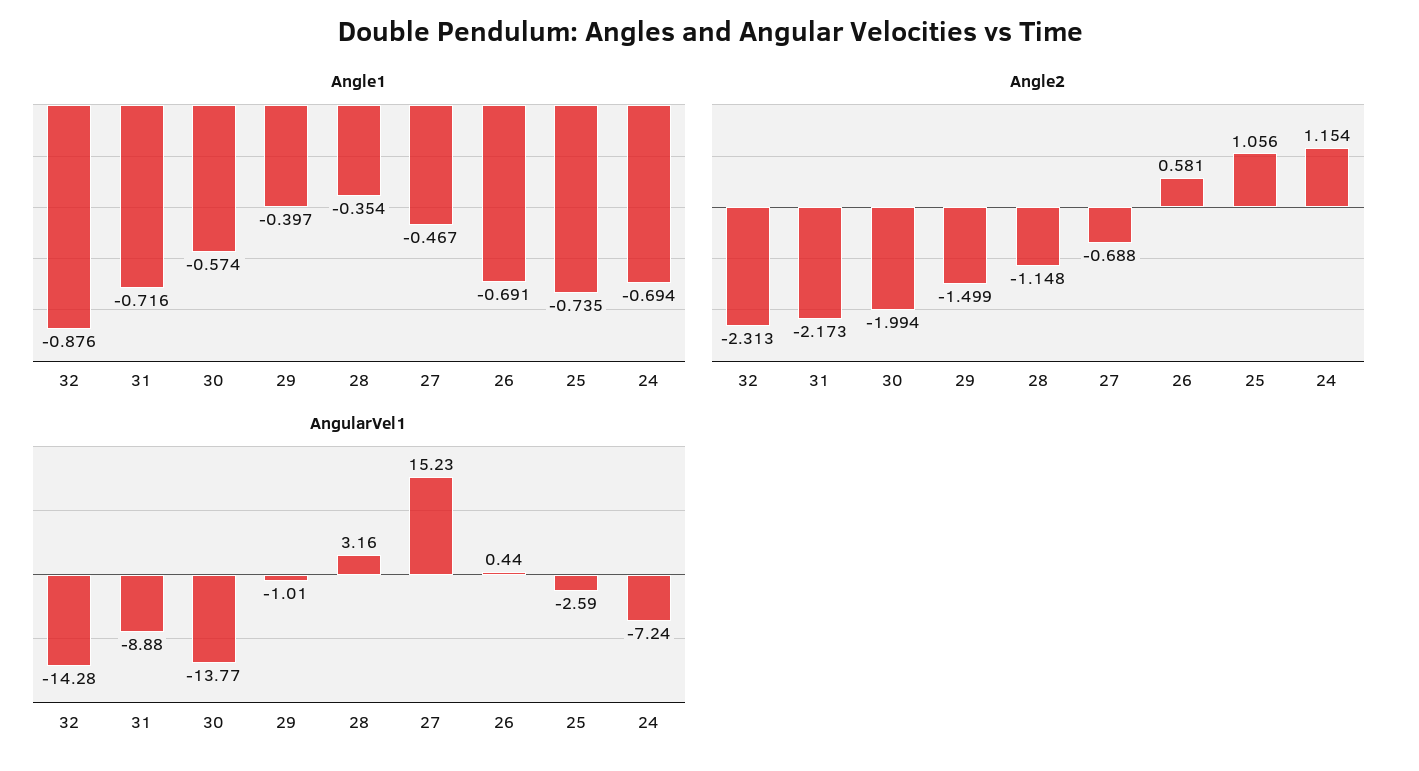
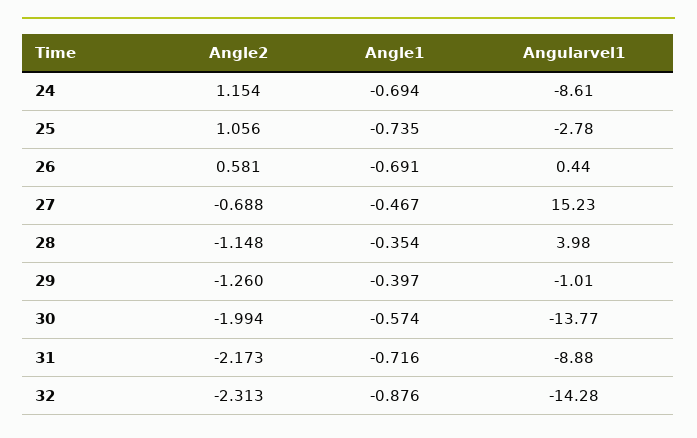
Angle2, 29: -1.499 -> -1.26
AngularVel1, 28: 3.16 -> 3.98
AngularVel1, 25: -2.59 -> -2.78
AngularVel1, 24: -7.24 -> -8.61

